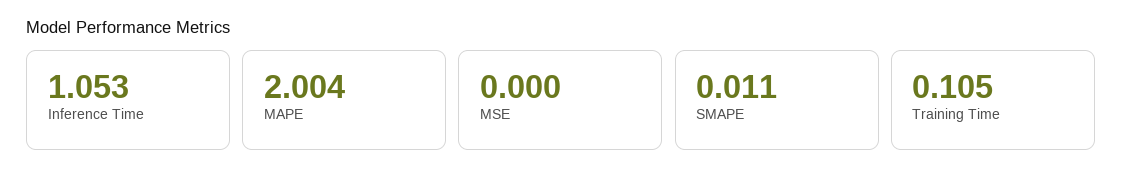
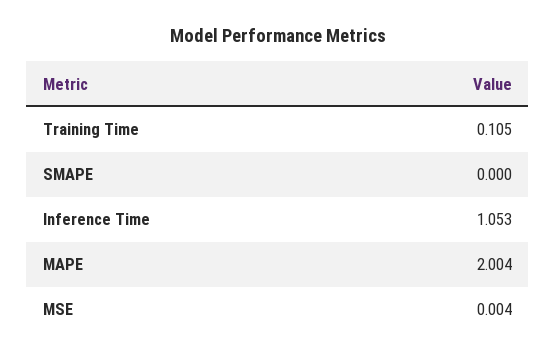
MSE: 0 -> 0.004
SMAPE: 0.011 -> 0

